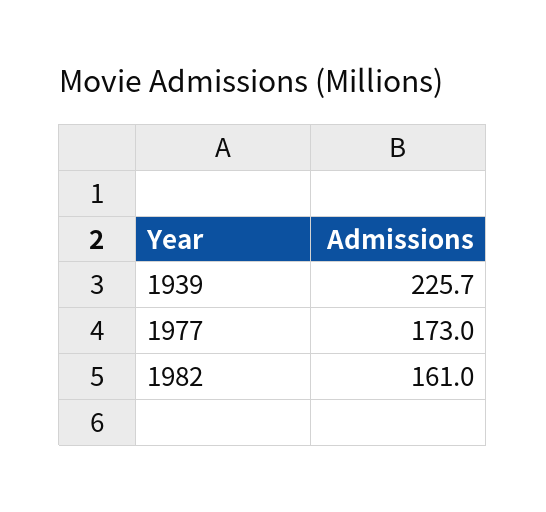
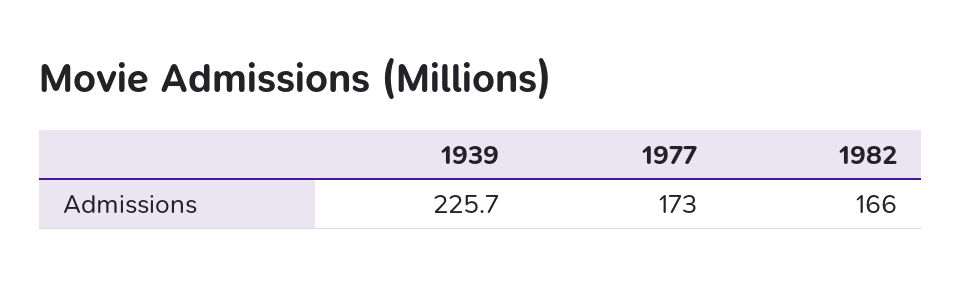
1982: 161 -> 166

